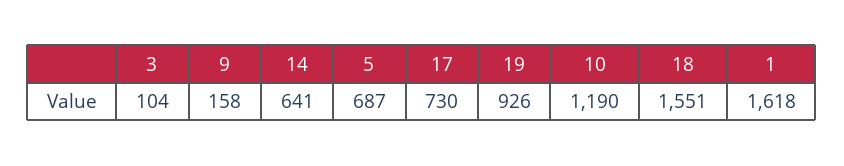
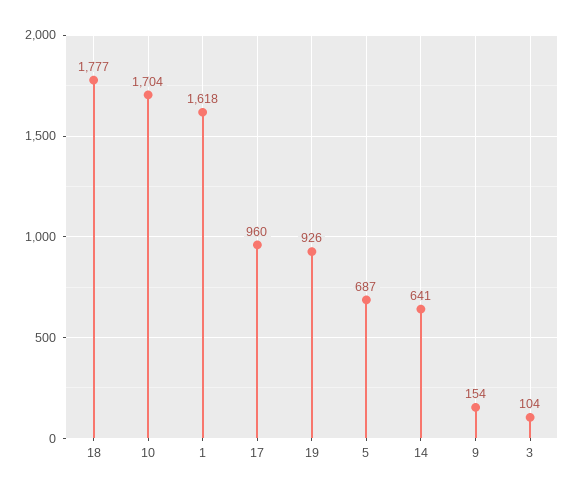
9: 158 -> 154
17: 730 -> 960
10: 1190 -> 1704
18: 1551 -> 1777

